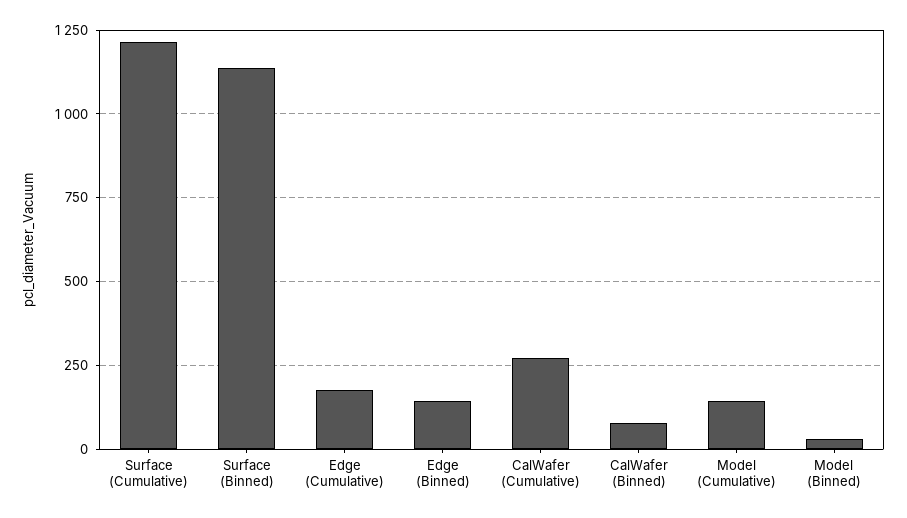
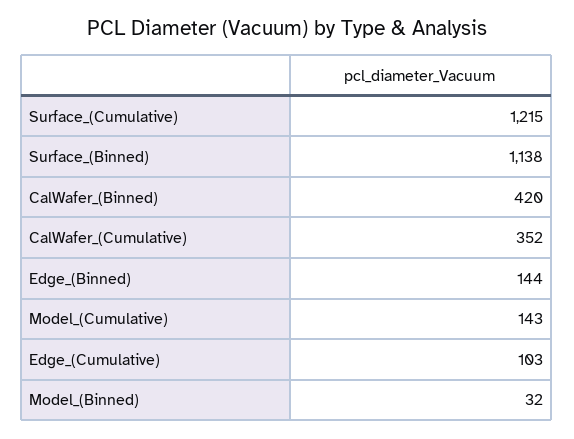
Edge (Cumulative): 175 -> 103
CalWafer (Cumulative): 275 -> 352
CalWafer (Binned): 75 -> 420

